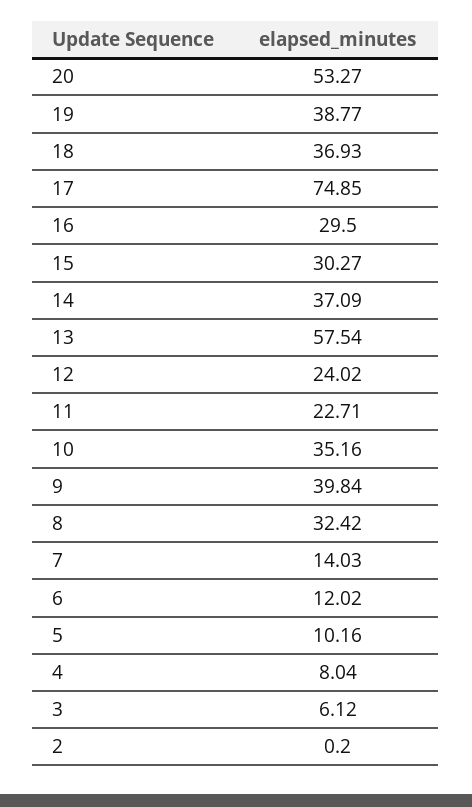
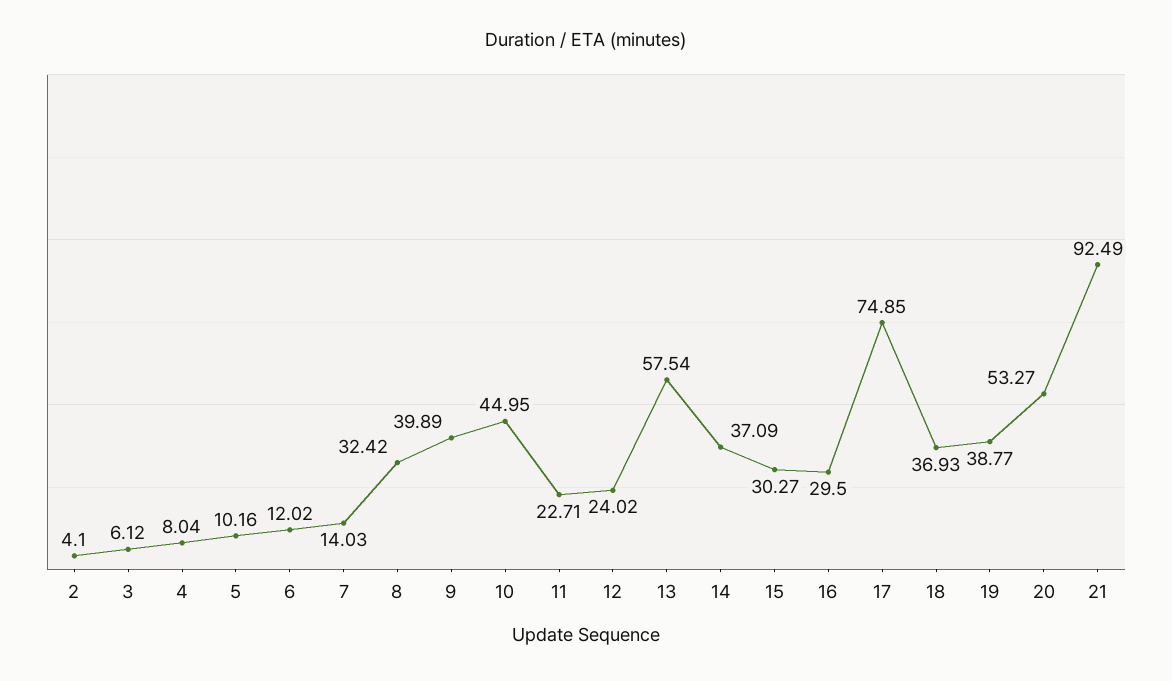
10: 35.16 -> 44.95
9: 39.84 -> 39.89
2: 0.2 -> 4.1
21: none -> 92.49

